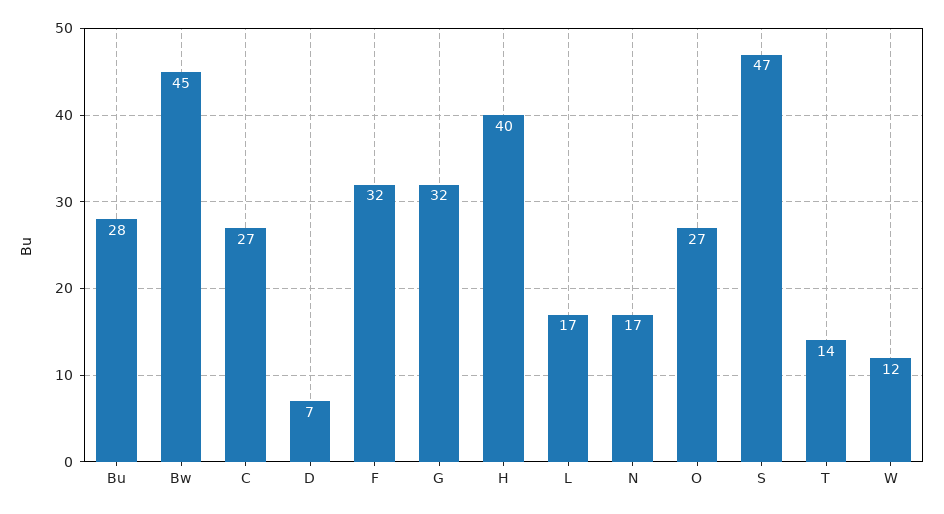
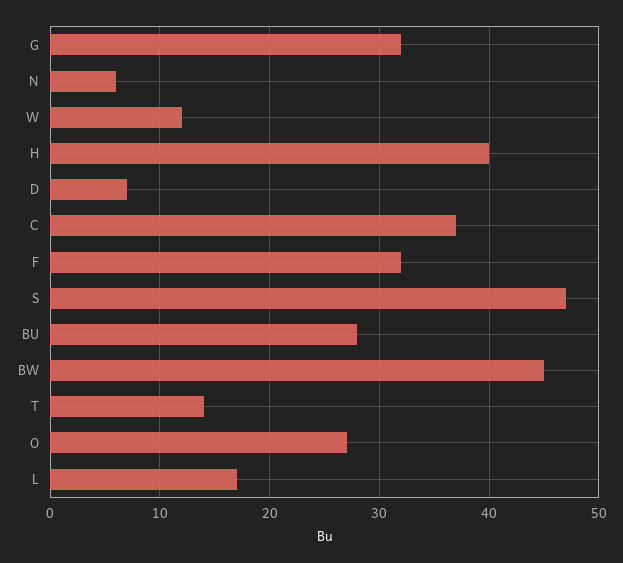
C: 27 -> 37
N: 17 -> 6

